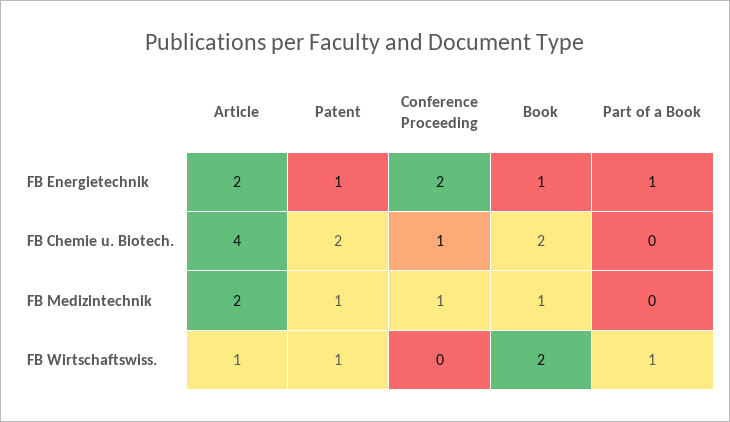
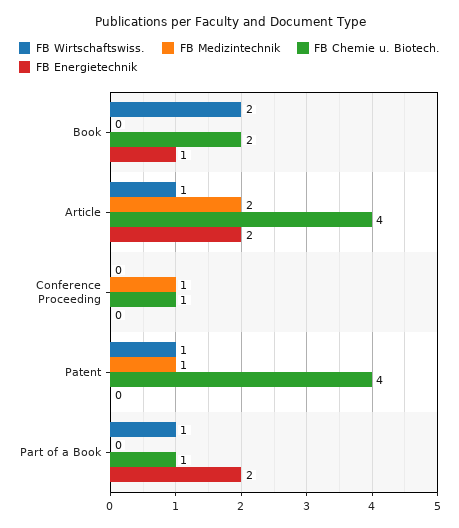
FB Energietechnik, Patent: 1 -> 0
FB Energietechnik, Conference Proceeding: 2 -> 0
FB Energietechnik, Part of a Book: 1 -> 2
FB Chemie u. Biotech., Patent: 2 -> 4
FB Chemie u. Biotech., Part of a Book: 0 -> 1
FB Medizintechnik, Book: 1 -> 0

